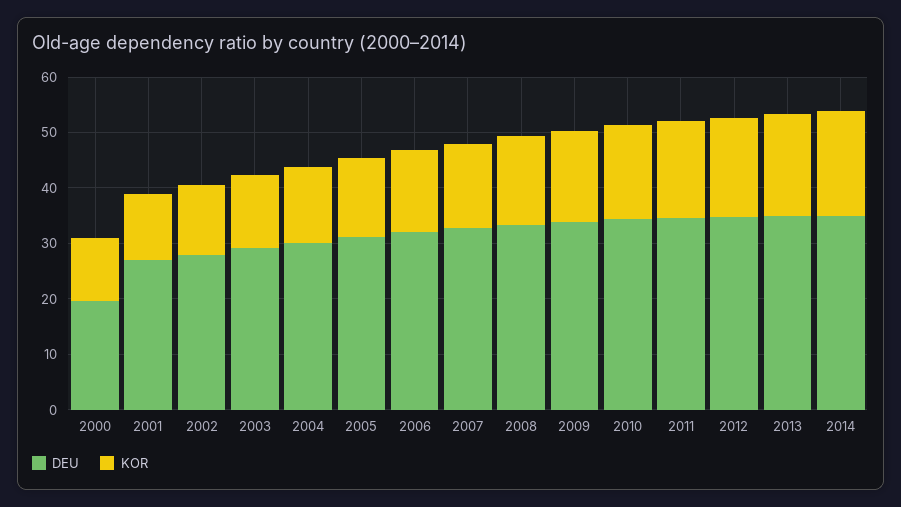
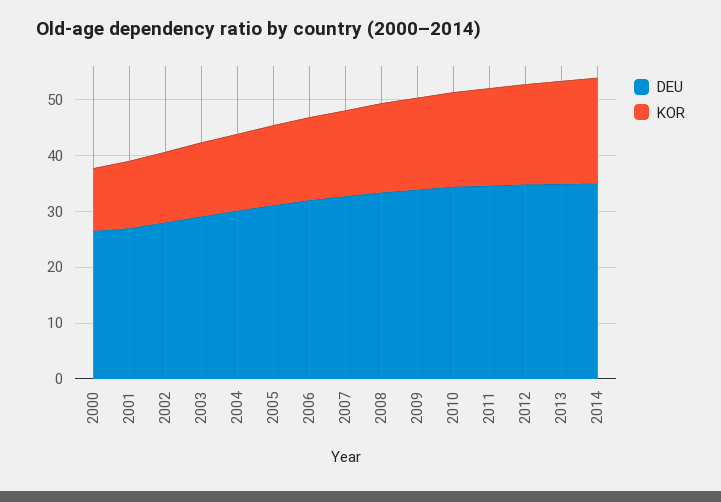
DEU, 2000: 20 -> 26

